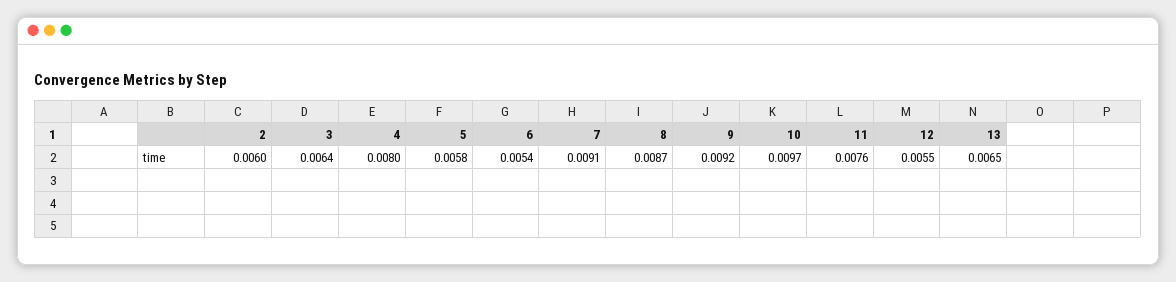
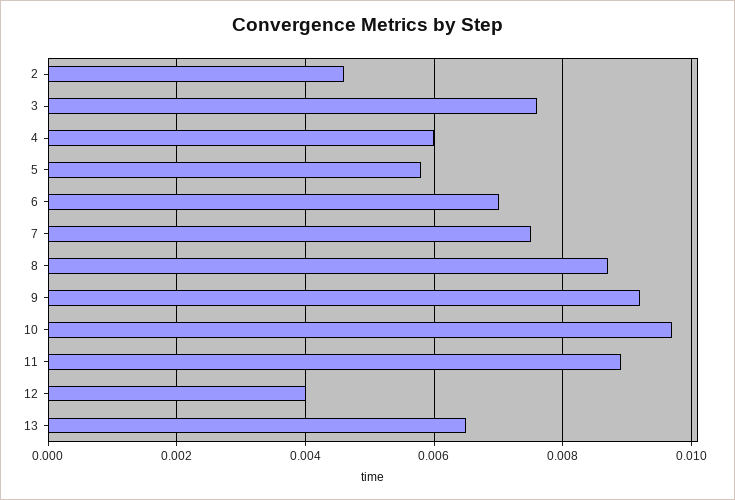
2: 0.006 -> 0.0045
3: 0.0064 -> 0.0075
4: 0.008 -> 0.006
6: 0.0054 -> 0.007
7: 0.0091 -> 0.0075
11: 0.0076 -> 0.009
12: 0.0055 -> 0.004

